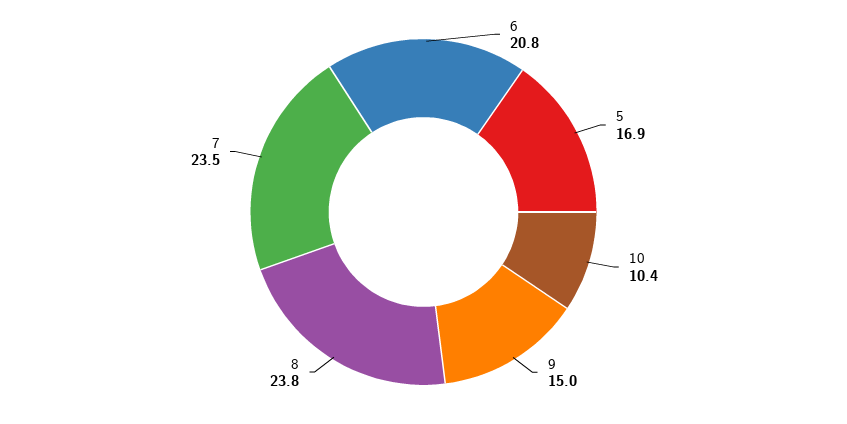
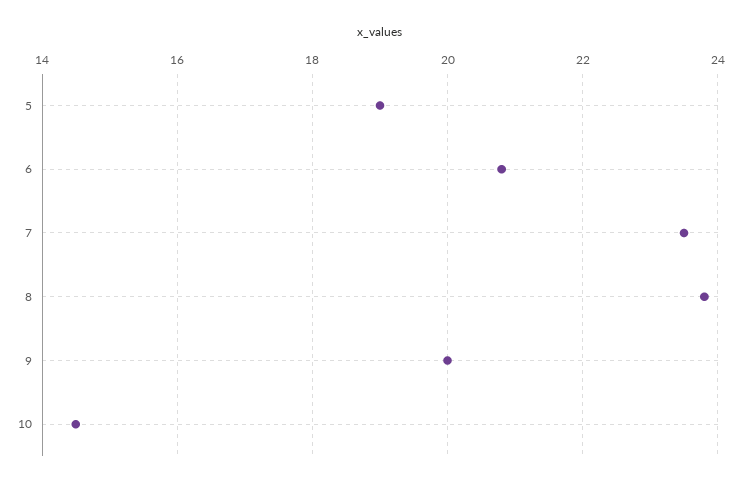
5: 16.9 -> 19
10: 10.4 -> 14.5
9: 15 -> 20

